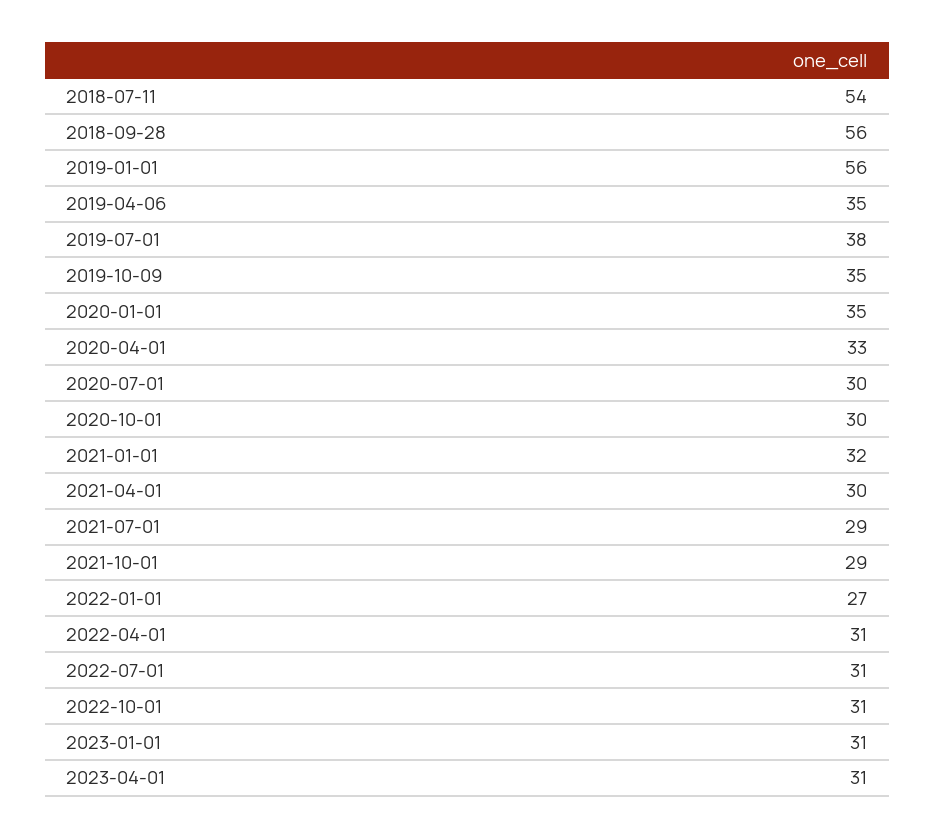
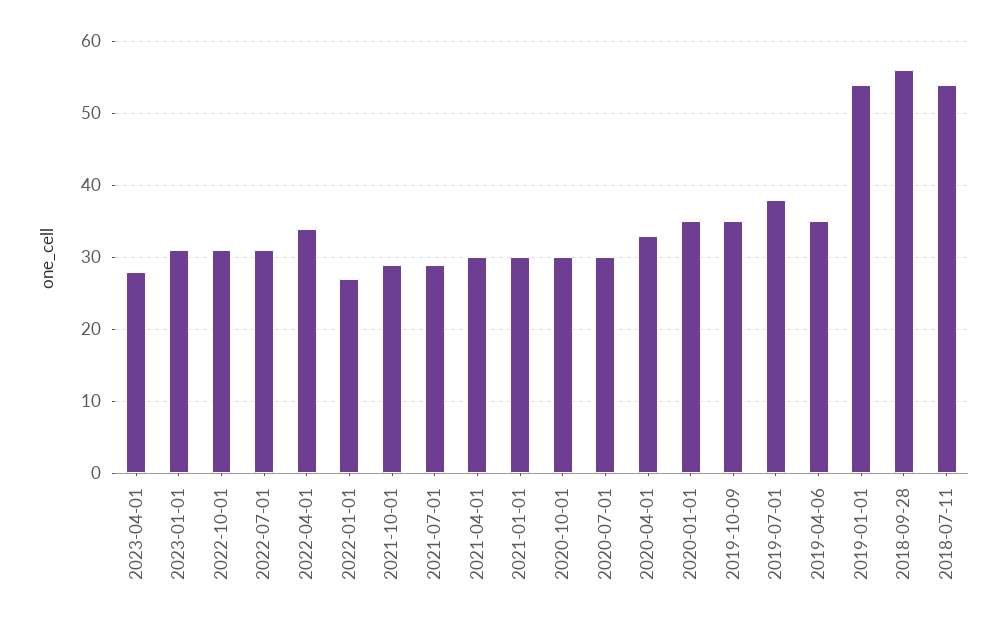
2019-01-01: 56 -> 54
2021-01-01: 32 -> 30
2022-04-01: 31 -> 34
2023-04-01: 31 -> 28

